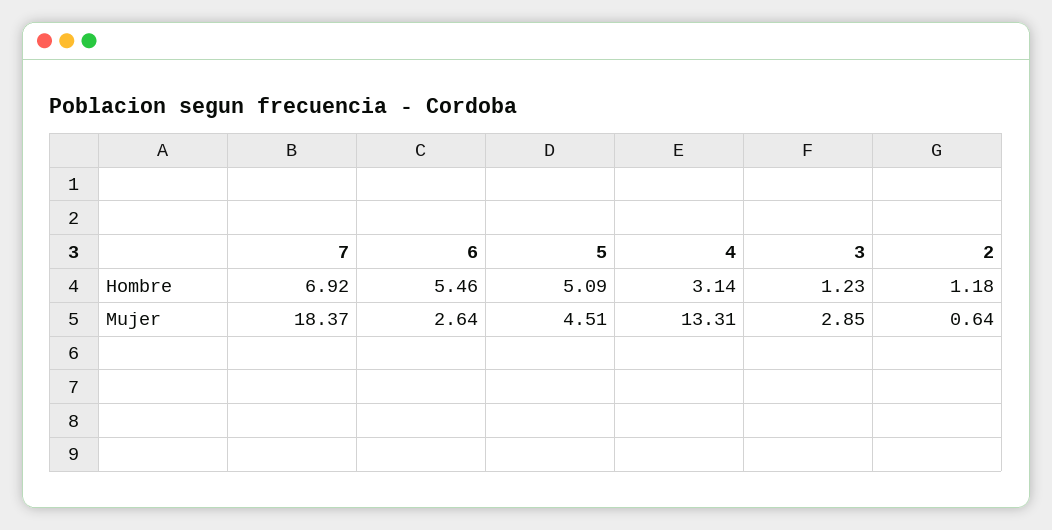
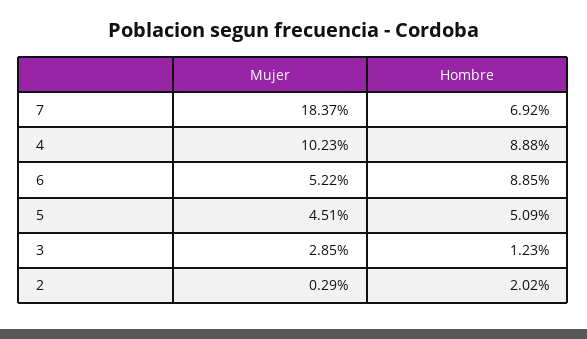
6, Hombre: 5.46 -> 8.85
4, Hombre: 3.14 -> 8.88
2, Hombre: 1.18 -> 2.02
6, Mujer: 2.64 -> 5.22
4, Mujer: 13.31 -> 10.23
2, Mujer: 0.64 -> 0.29

